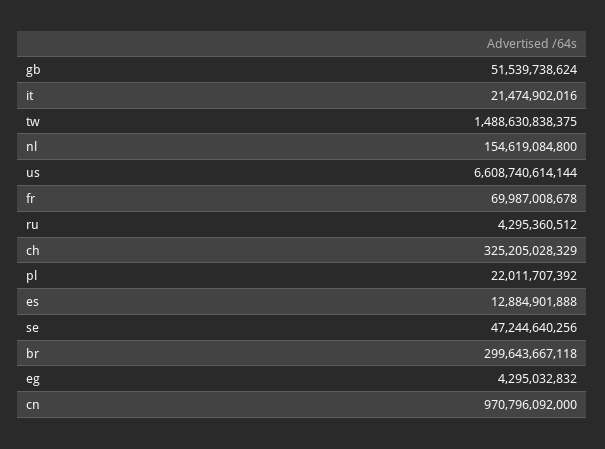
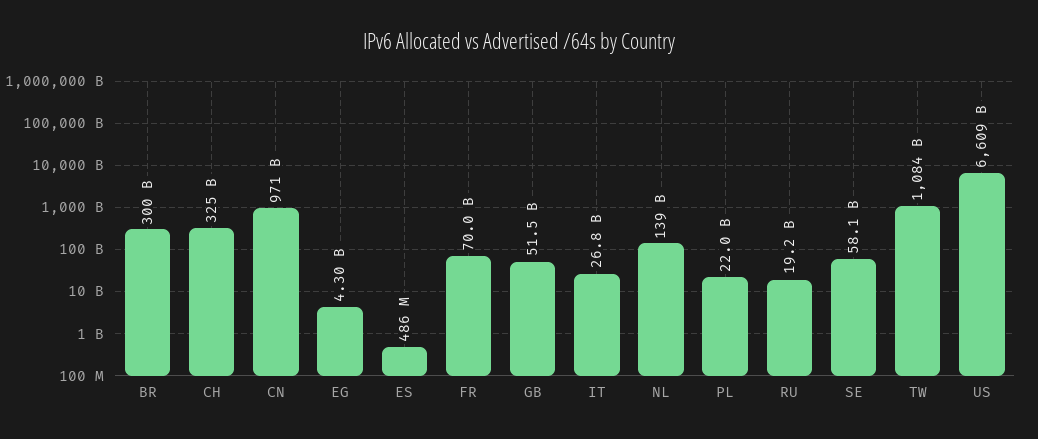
it: 21474902016 -> 26800000000
tw: 1488630838375 -> 1084000000000
nl: 154619084800 -> 139000000000
ru: 4295360512 -> 19200000000
es: 12884901888 -> 486000000
se: 47244640256 -> 58100000000

